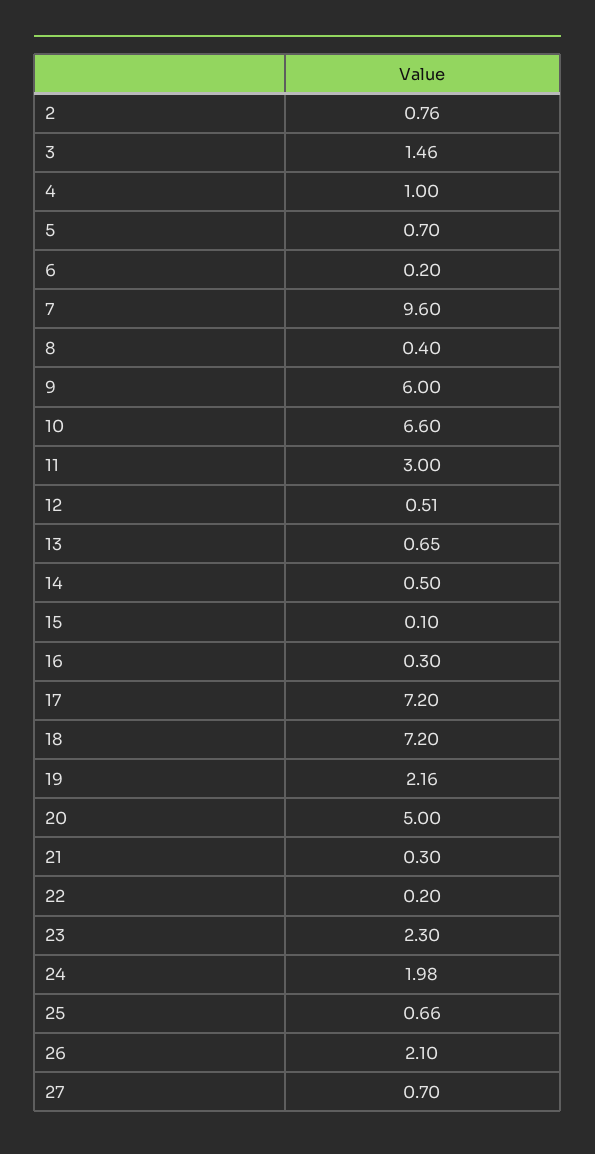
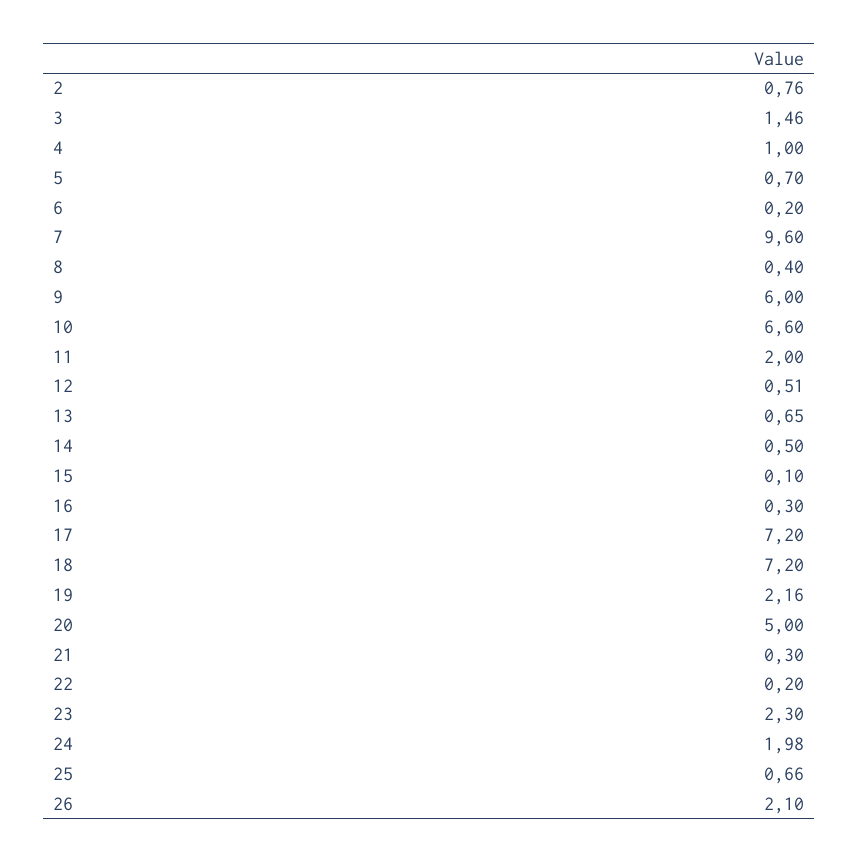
11: 3 -> 2
27: 0.7 -> none

